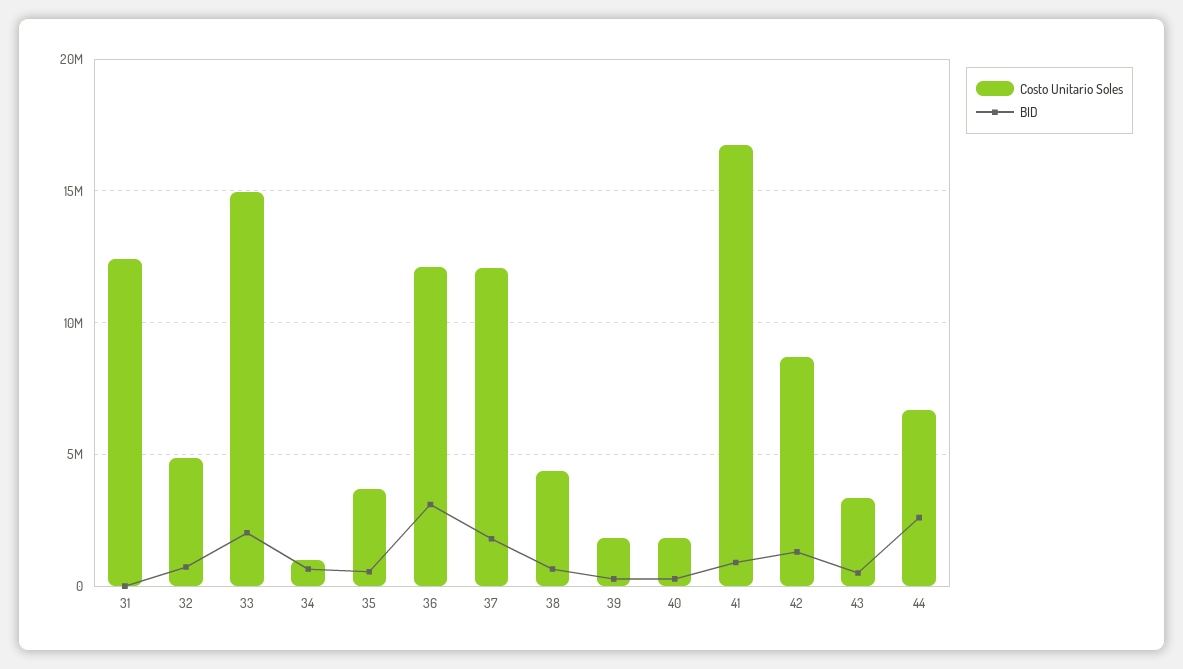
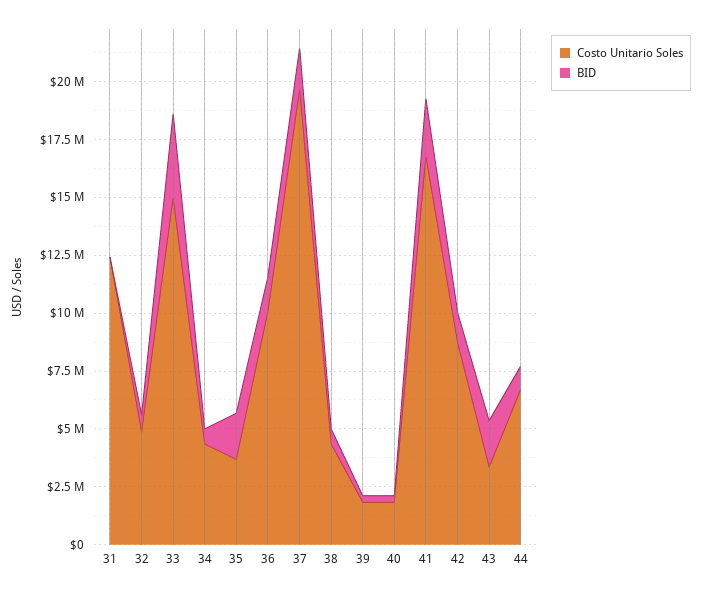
BID, 33: 2000000 -> 3500000
Costo Unitario Soles, 34: 1000000 -> 4500000
BID, 35: 500000 -> 2000000
Costo Unitario Soles, 36: 12000000 -> 10000000
BID, 36: 3000000 -> 1500000
Costo Unitario Soles, 37: 12000000 -> 19500000
BID, 41: 1000000 -> 2500000
BID, 43: 500000 -> 2000000
BID, 44: 2500000 -> 1000000

